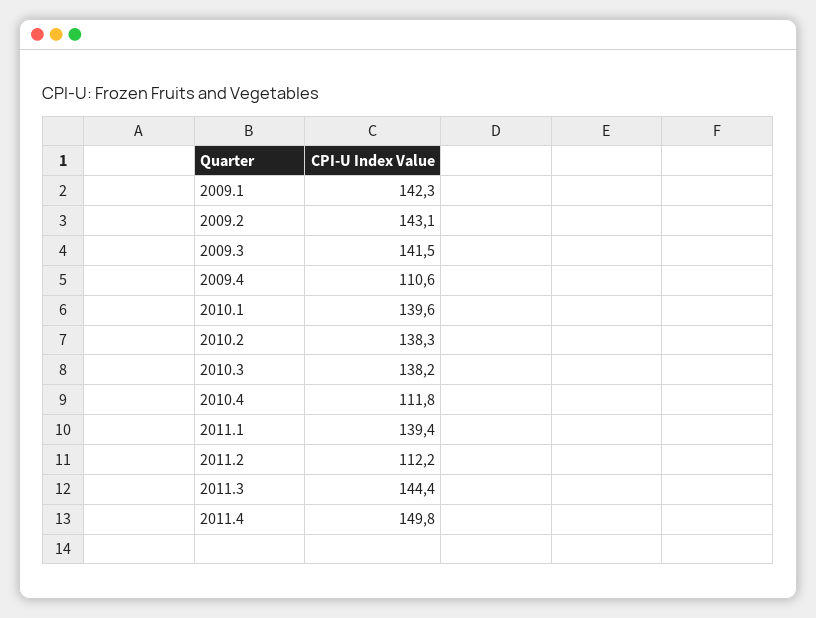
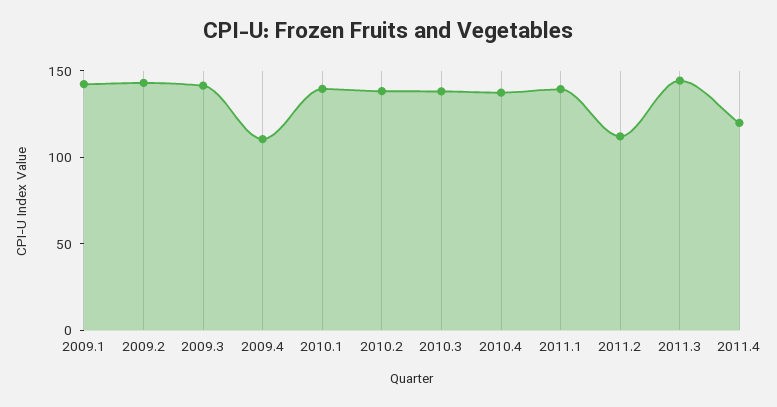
2010.4: 111.8 -> 140
2011.4: 149.8 -> 120

